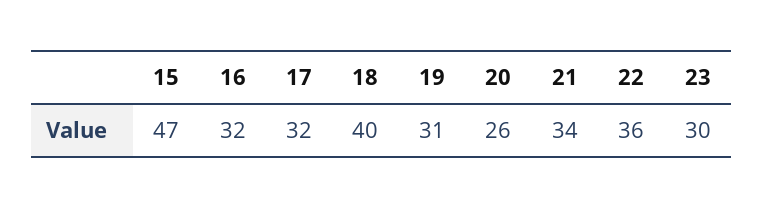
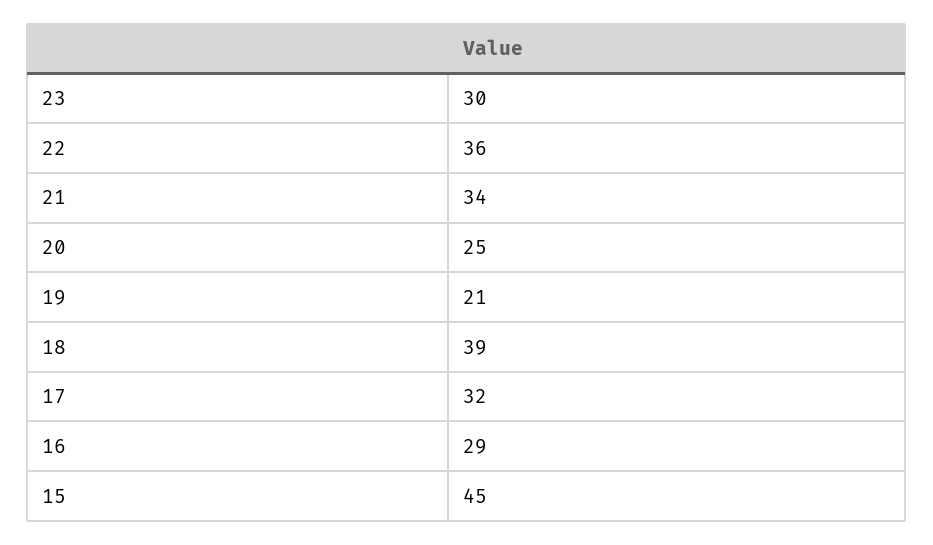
15: 47 -> 45
16: 32 -> 29
18: 40 -> 39
19: 31 -> 21
20: 26 -> 25

